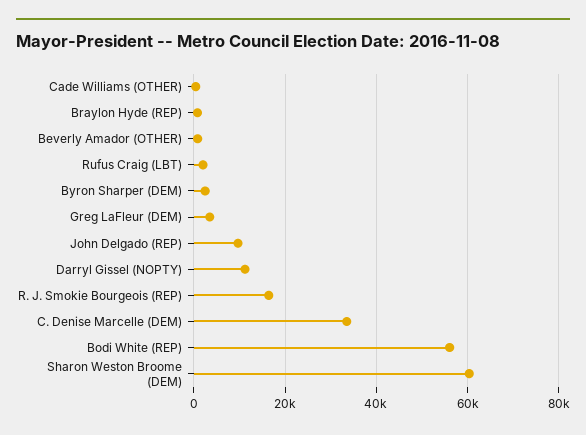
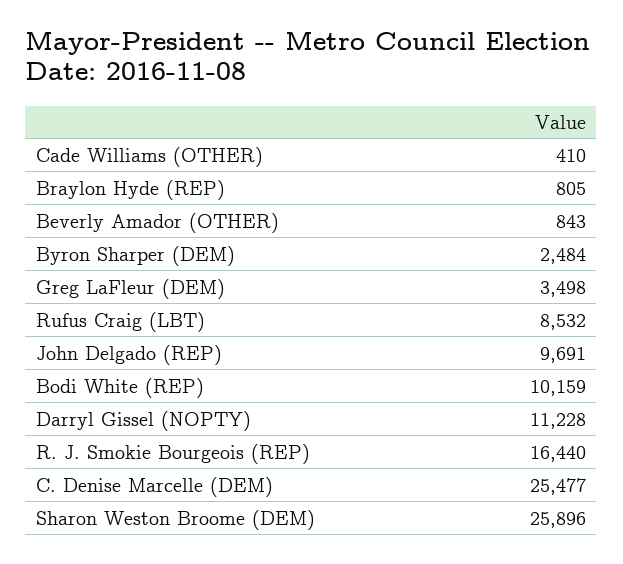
Rufus Craig (LBT): 2000 -> 8532
C. Denise Marcelle (DEM): 34000 -> 25477
Bodi White (REP): 56000 -> 10159
Sharon Weston Broome (DEM): 60000 -> 25896

